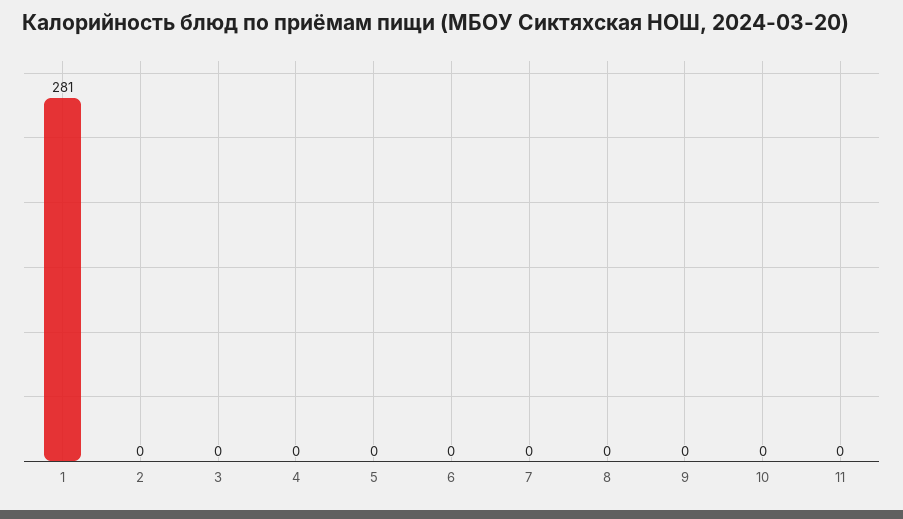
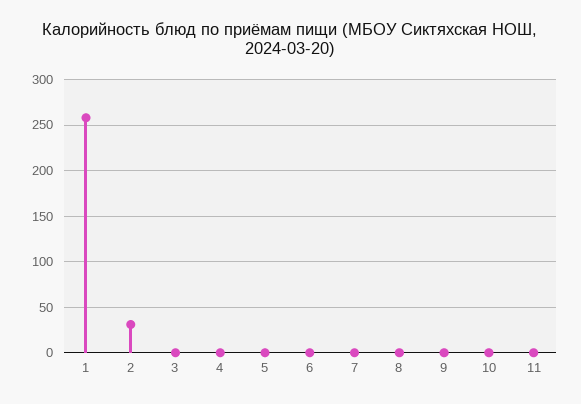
1: 281 -> 260
2: 0 -> 30

